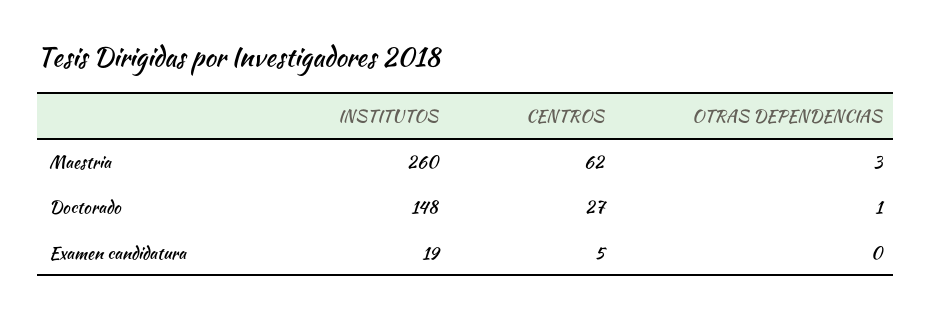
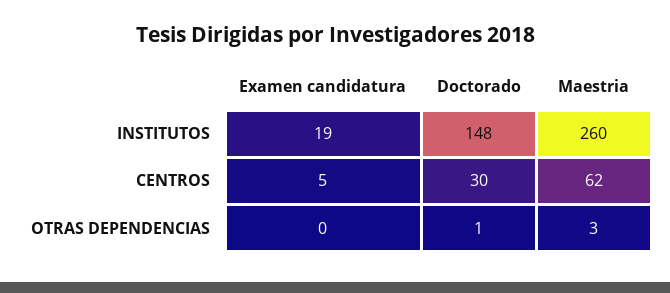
CENTROS, Doctorado: 27 -> 30

